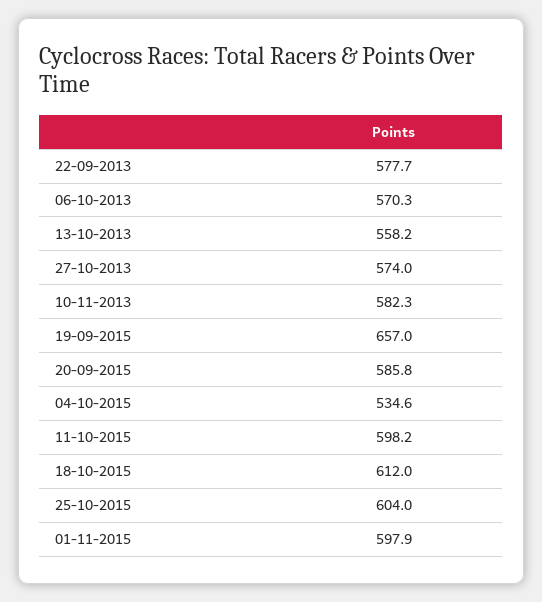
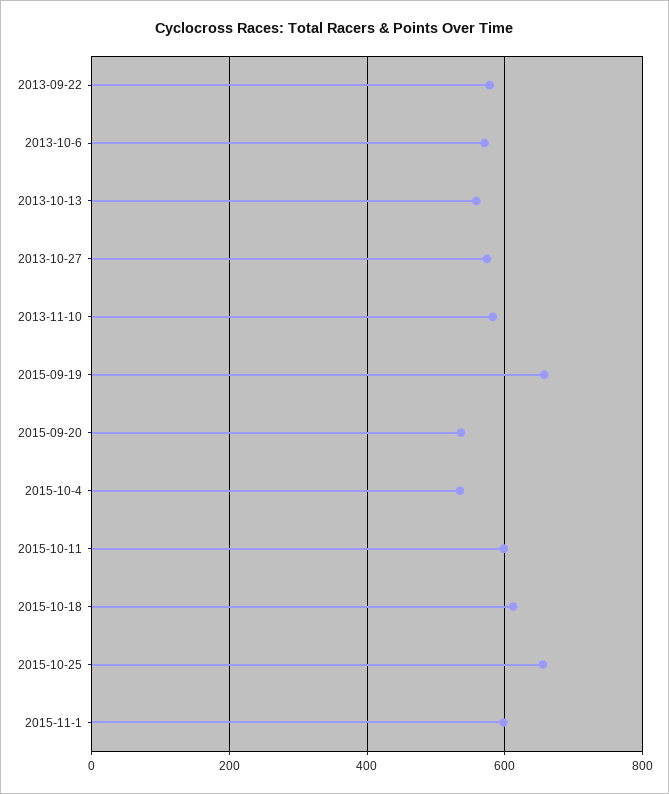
20-09-2015: 585.8 -> 540
25-10-2015: 604 -> 660

